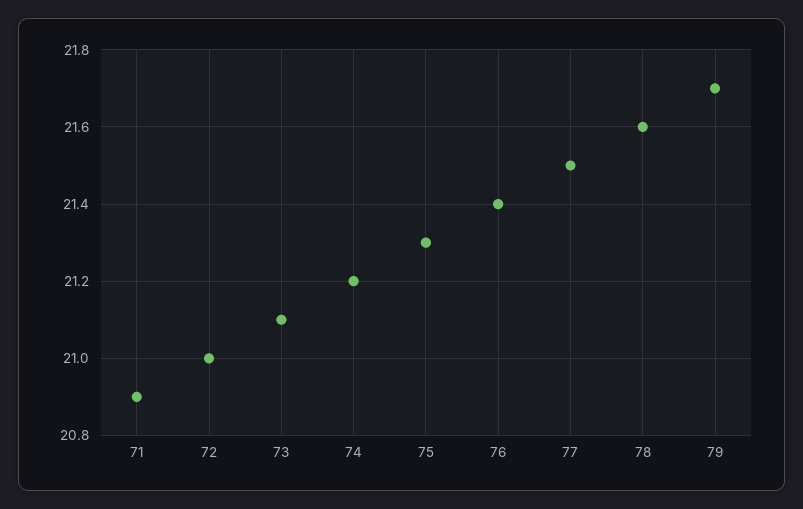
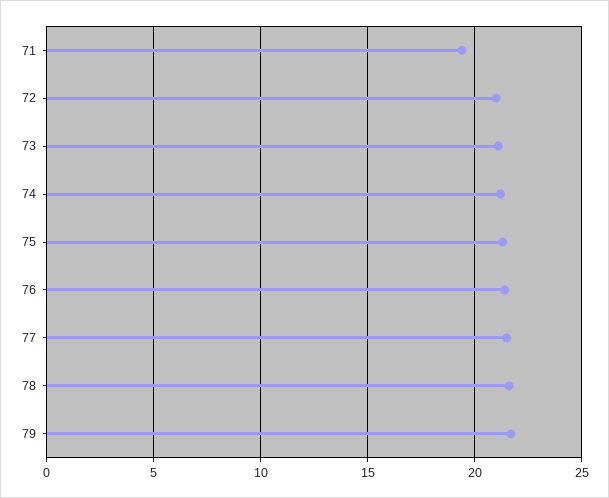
71: 20.9 -> 19.5

